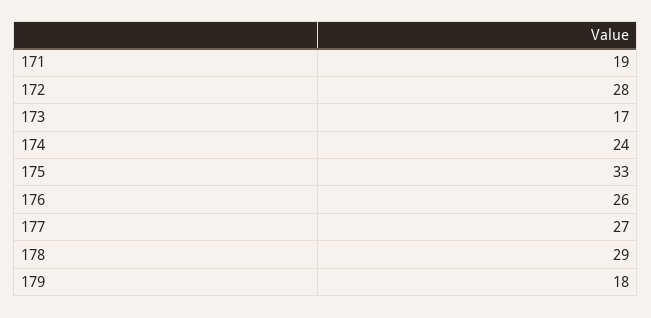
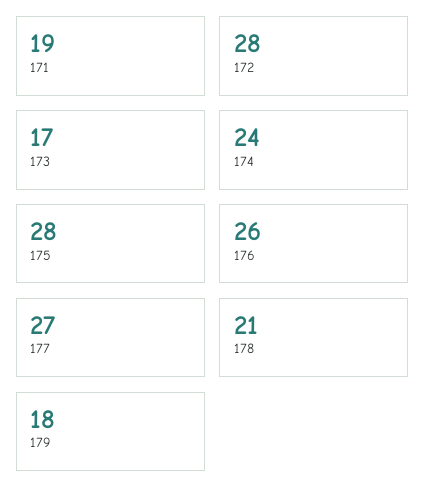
175: 33 -> 28
178: 29 -> 21

